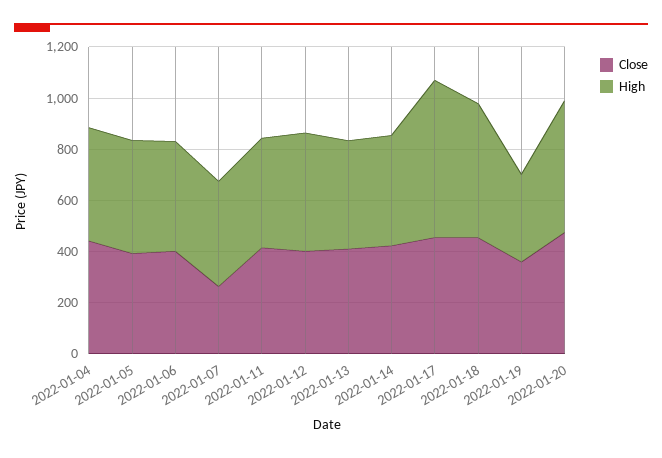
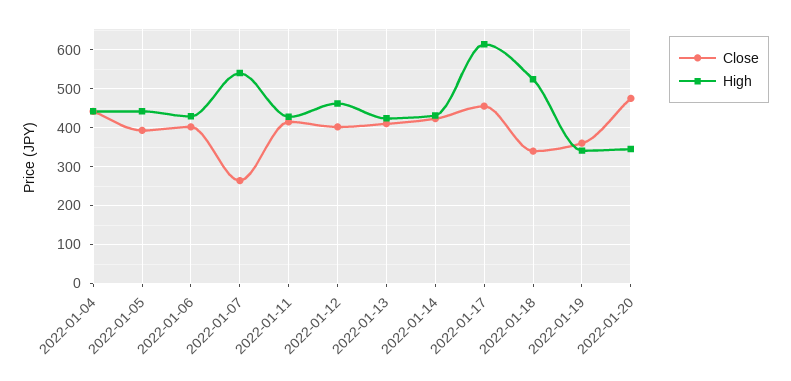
High, 2022-01-07: 400 -> 540
Close, 2022-01-18: 450 -> 340
High, 2022-01-20: 500 -> 340

